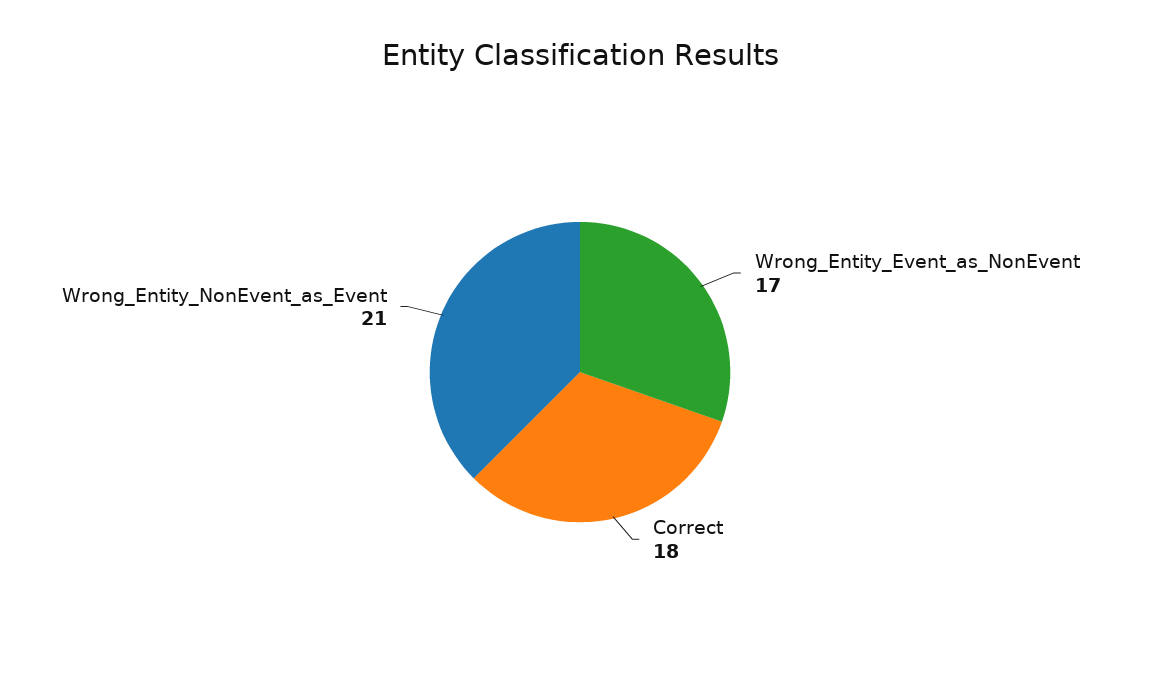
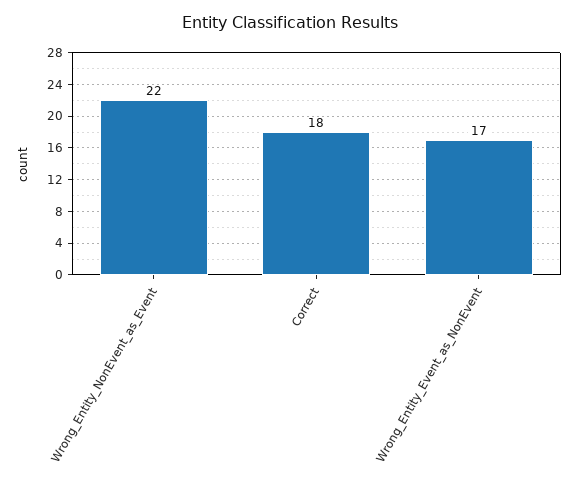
Wrong_Entity_NonEvent_as_Event: 21 -> 22

